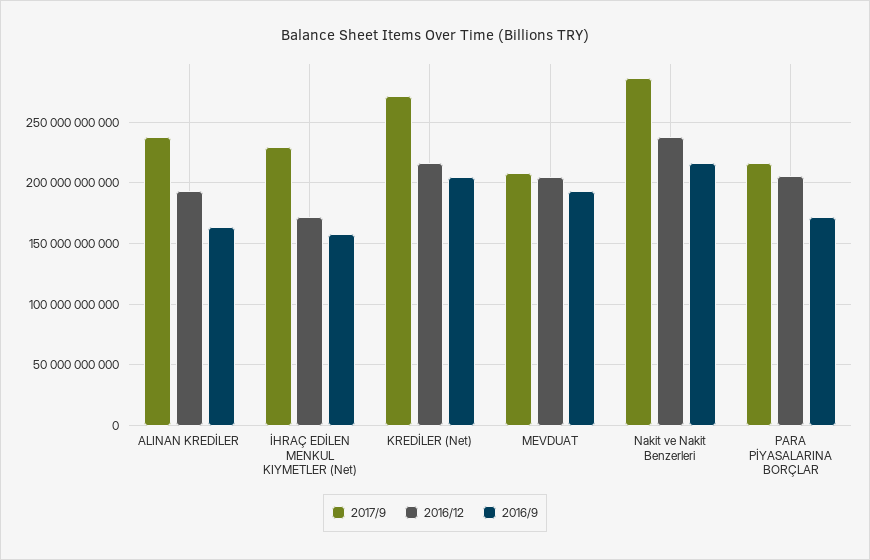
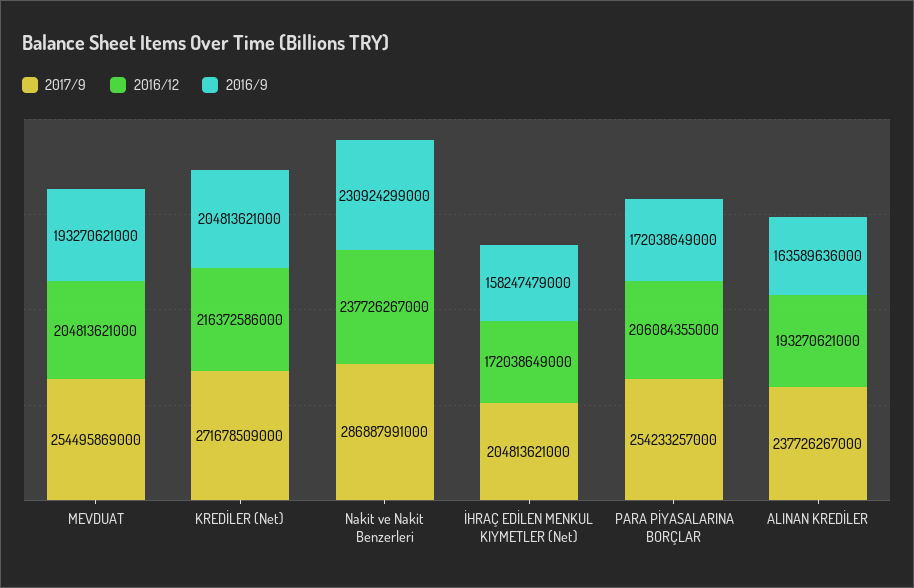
2017/9, İHRAÇ EDİLEN MENKUL KIYMETLER (Net): 230000000000 -> 204813621000
2017/9, MEVDUAT: 210000000000 -> 254495869000
2016/9, Nakit ve Nakit Benzerleri: 215000000000 -> 230924299000
2017/9, PARA PİYASALARINA BORÇLAR: 215000000000 -> 254233257000

